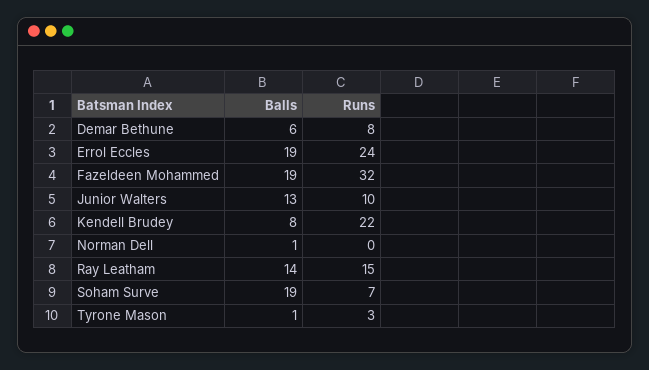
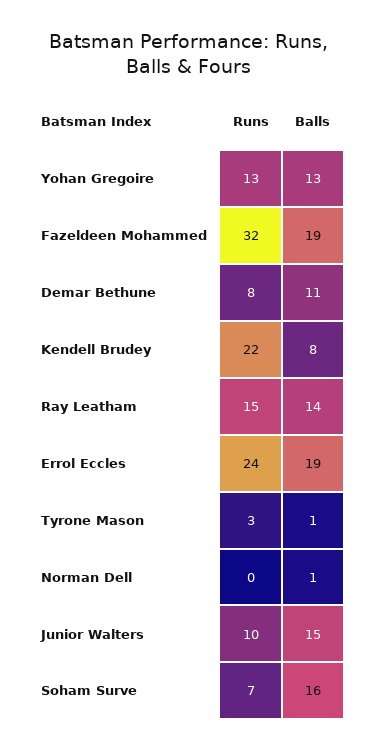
Balls, Demar Bethune: 6 -> 11
Balls, Junior Walters: 13 -> 15
Balls, Soham Surve: 19 -> 16
Runs, Yohan Gregoire: none -> 13
Balls, Yohan Gregoire: none -> 13

